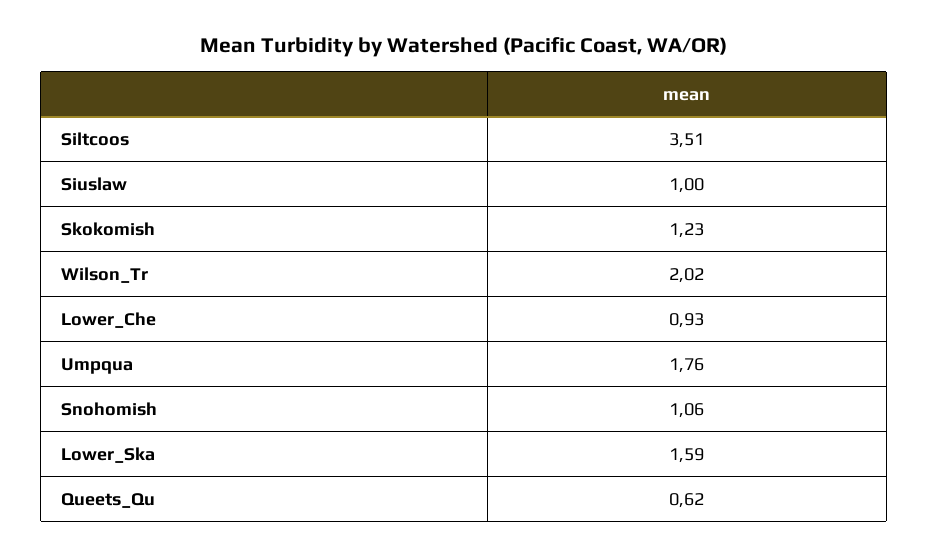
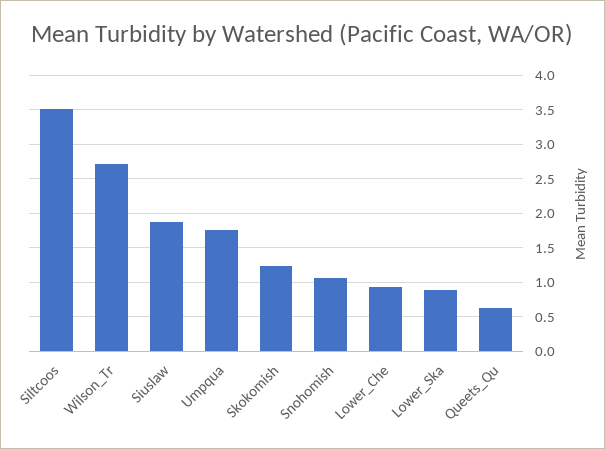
Siuslaw: 1 -> 1.9
Wilson_Tr: 2.02 -> 2.7
Lower_Ska: 1.59 -> 0.9

